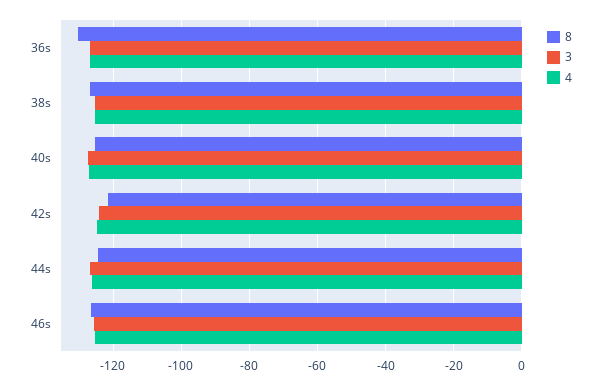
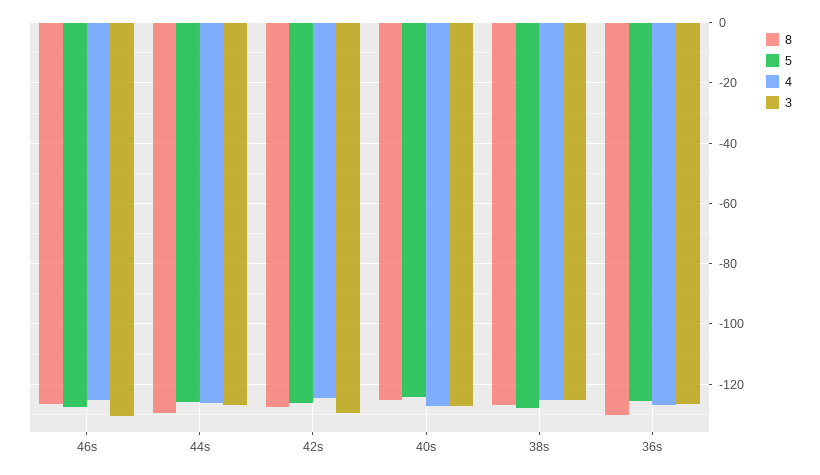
8, 42s: -122 -> -128
3, 42s: -124 -> -130
8, 44s: -124 -> -130
3, 46s: -126 -> -130
5, 46s: none -> -128
5, 44s: none -> -126
5, 42s: none -> -126
5, 40s: none -> -124
5, 38s: none -> -128
5, 36s: none -> -126

